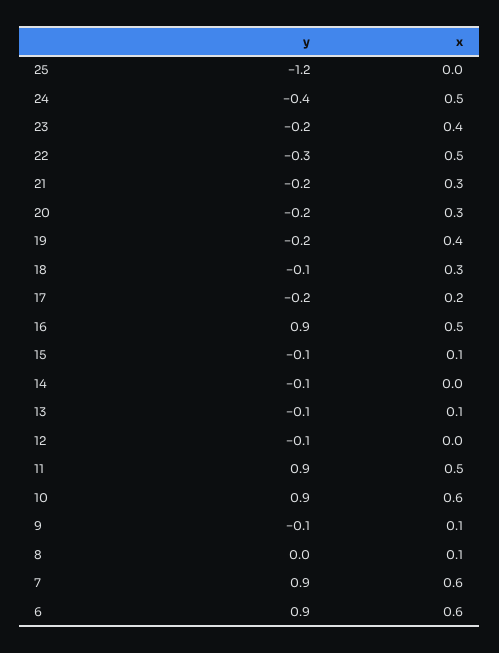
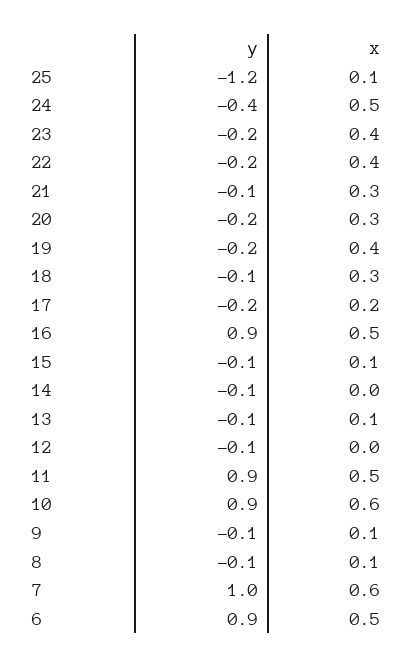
x, 25: 0 -> 0.1
y, 22: -0.3 -> -0.2
x, 22: 0.5 -> 0.4
y, 21: -0.2 -> -0.1
y, 8: 0 -> -0.1
y, 7: 0.9 -> 1
x, 6: 0.6 -> 0.5

